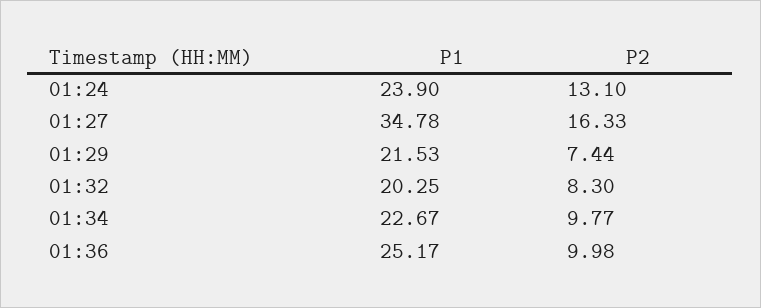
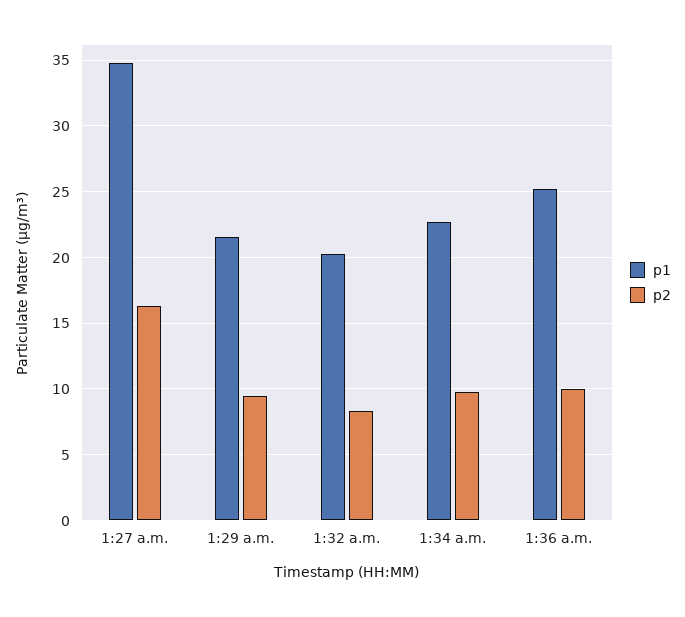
P1, 01:24: 23.9 -> none
P2, 01:24: 13.1 -> none
P2, 01:29: 7.44 -> 9.5

